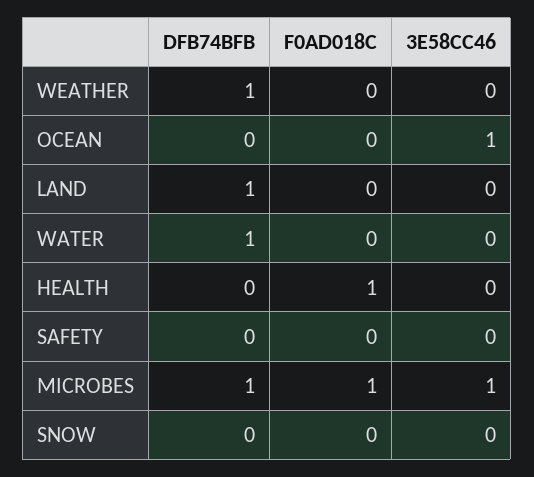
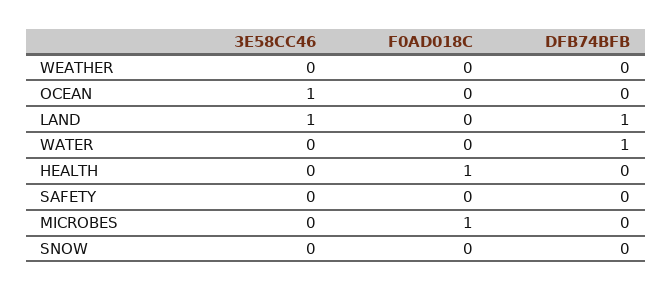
DFB74BFB, WEATHER: 1 -> 0
3E58CC46, LAND: 0 -> 1
DFB74BFB, MICROBES: 1 -> 0
3E58CC46, MICROBES: 1 -> 0

